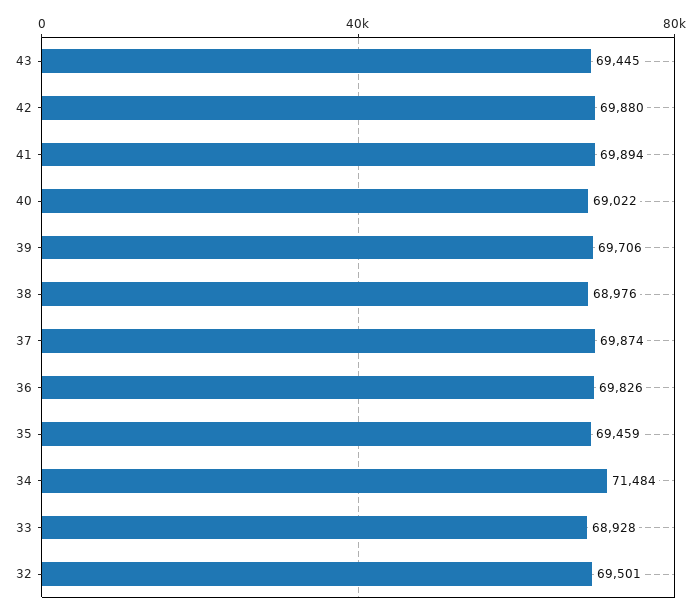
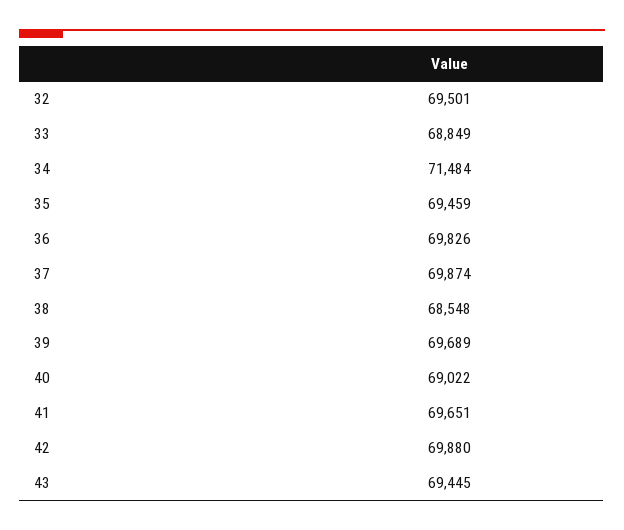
41: 69894 -> 69651
39: 69706 -> 69689
38: 68976 -> 68548
33: 68928 -> 68849

